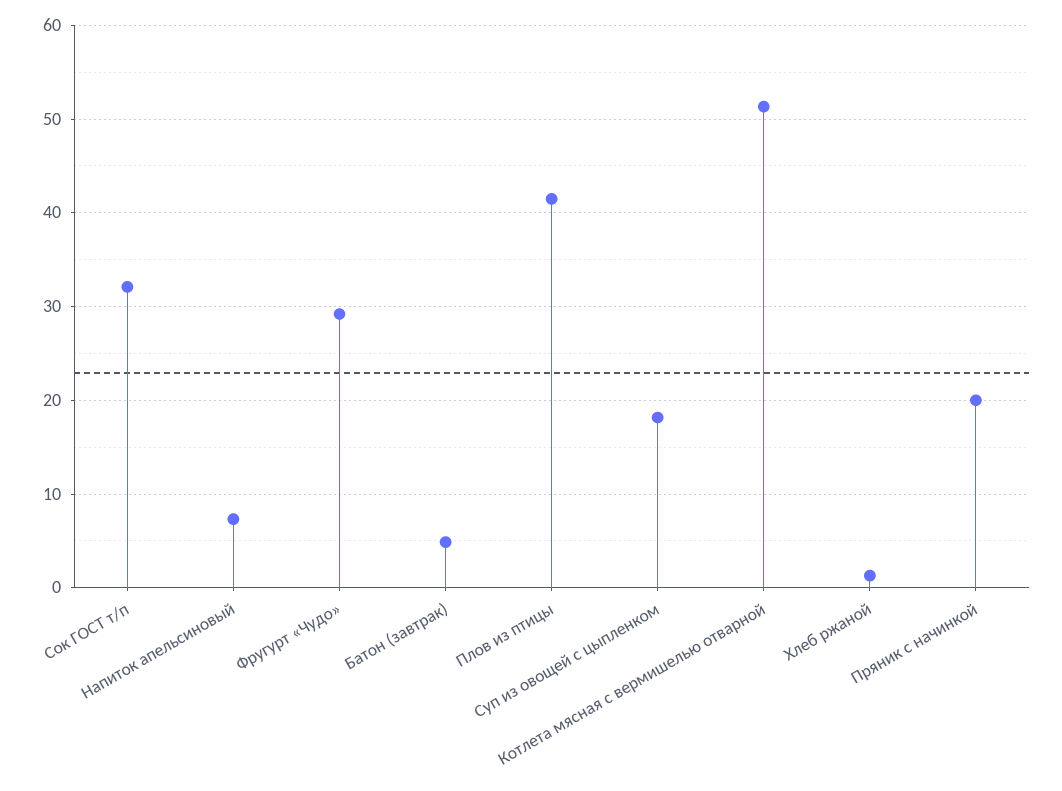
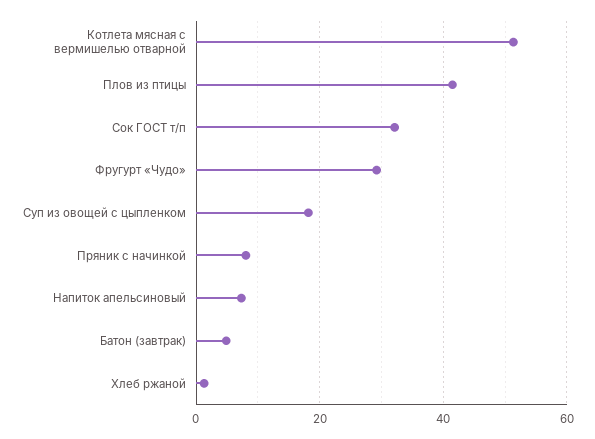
Пряник с начинкой: 20 -> 8

